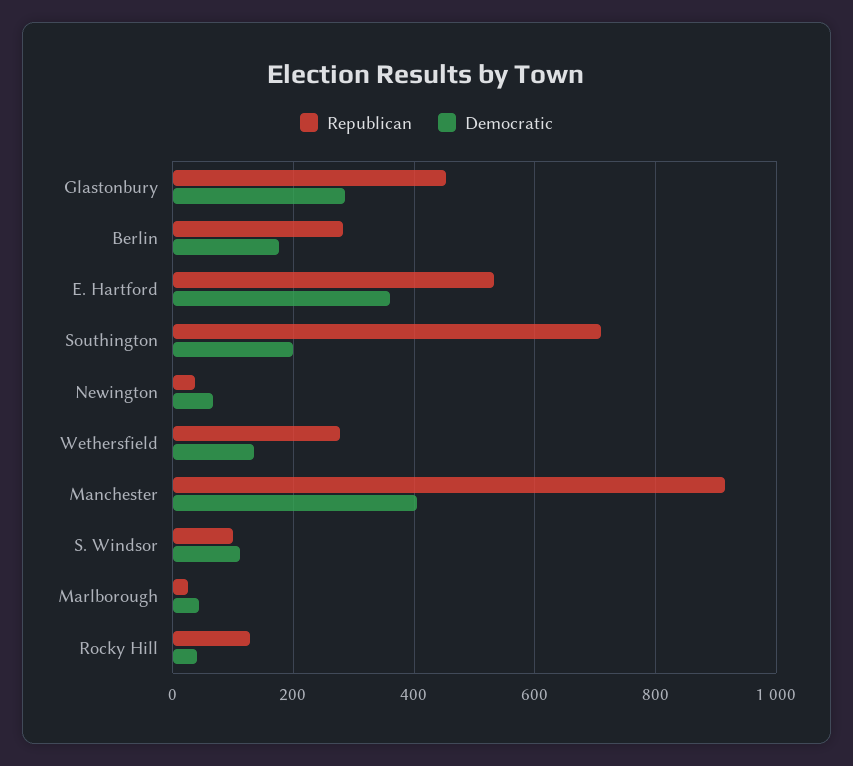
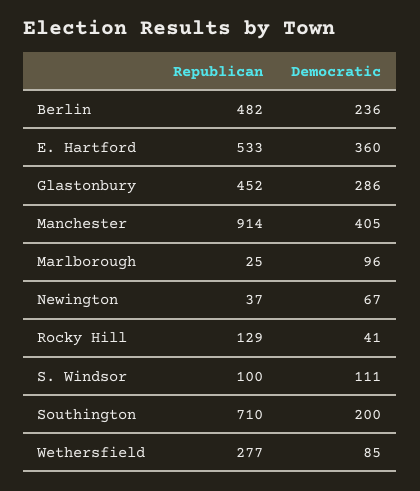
Republican, Berlin: 280 -> 482
Democratic, Berlin: 180 -> 236
Democratic, Wethersfield: 140 -> 85
Democratic, Marlborough: 40 -> 96

